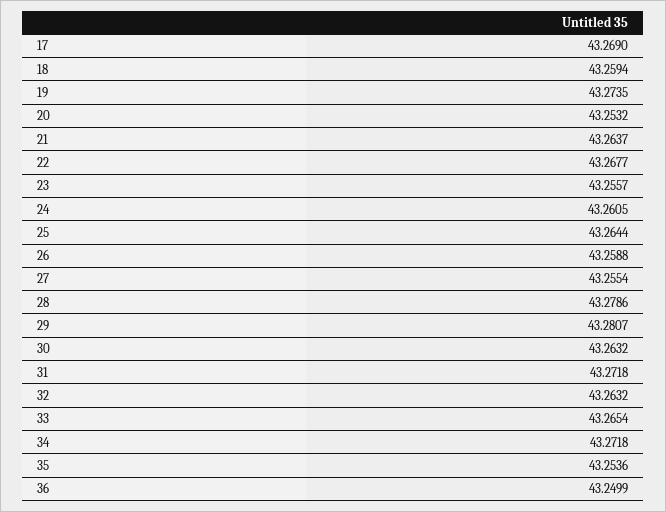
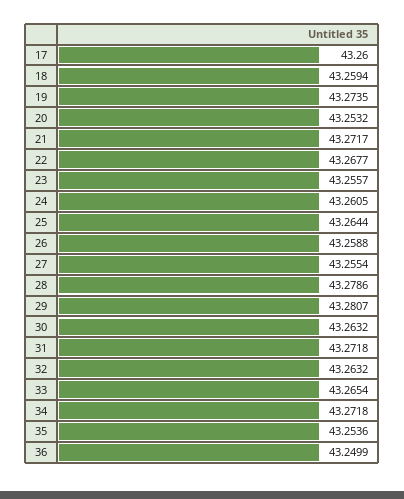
17: 43.269 -> 43.26
21: 43.2637 -> 43.2717

